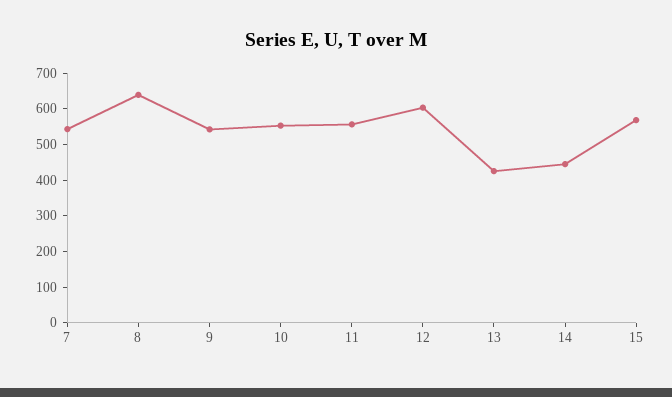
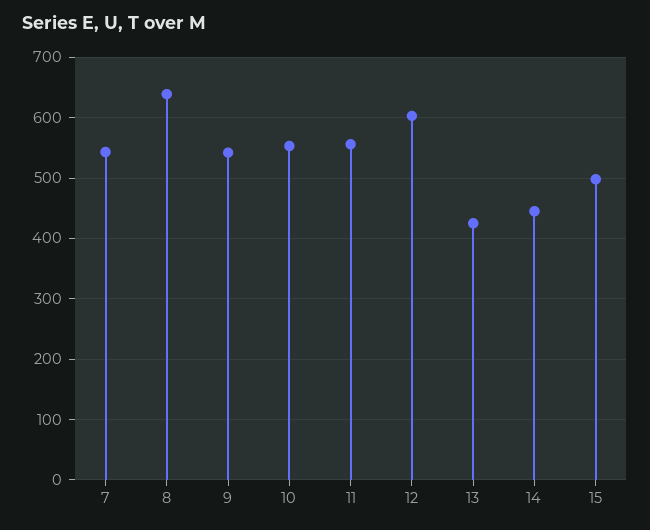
15: 575 -> 500

